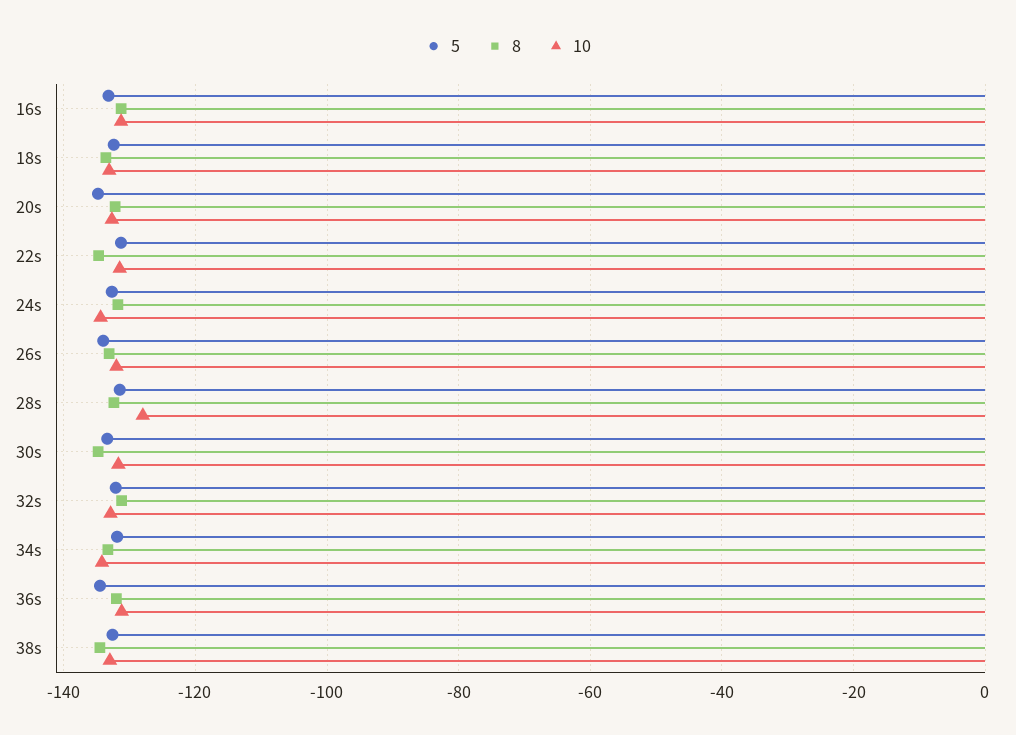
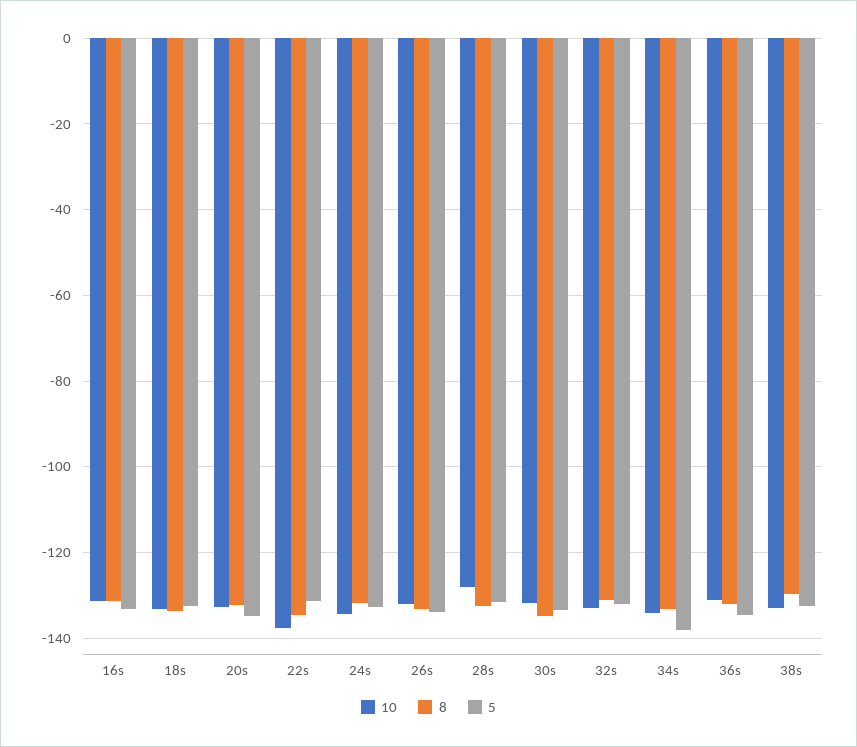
10, 22s: -132 -> -138
5, 34s: -132 -> -138
8, 38s: -134 -> -130

